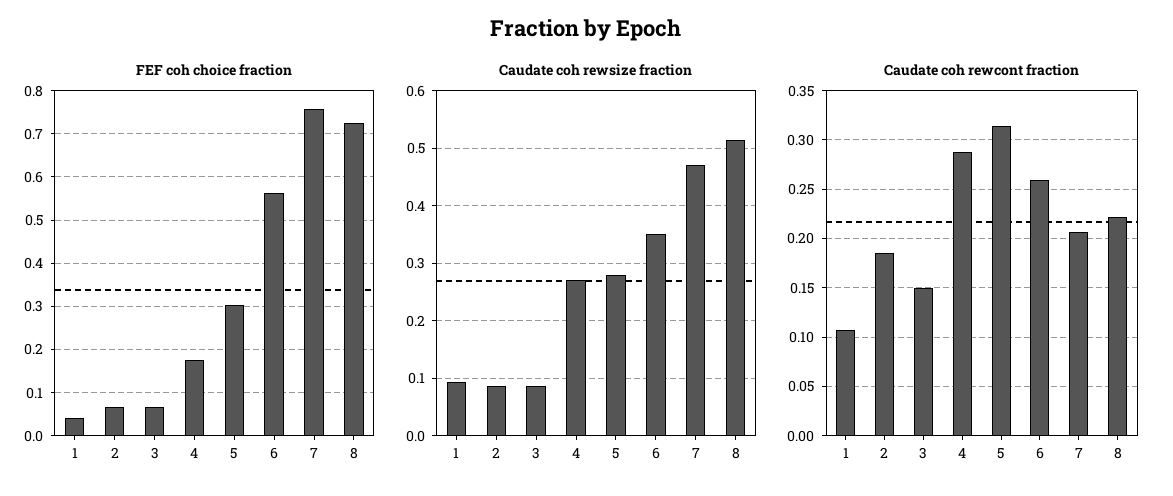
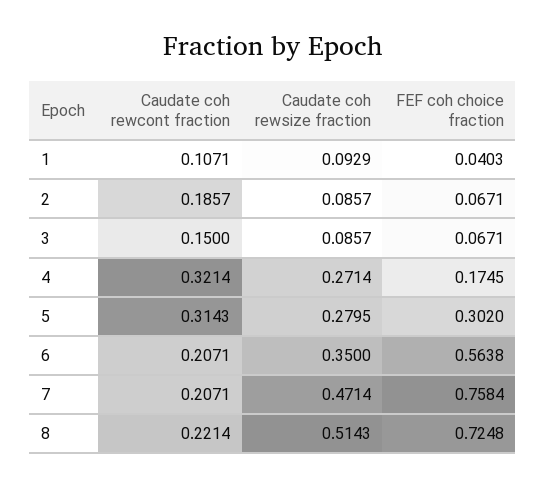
Caudate coh rewcont fraction, 4: 0.29 -> 0.3214
Caudate coh rewcont fraction, 6: 0.26 -> 0.2071

